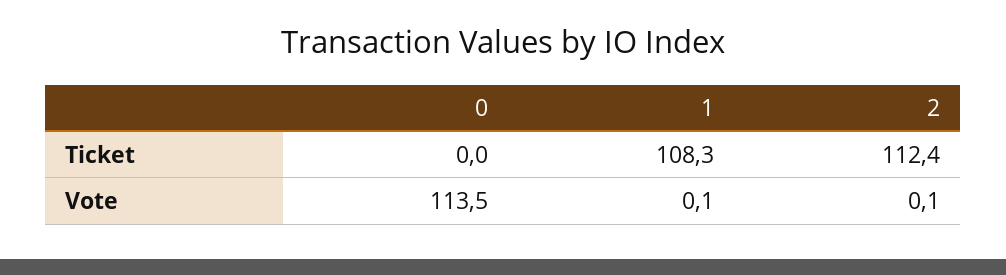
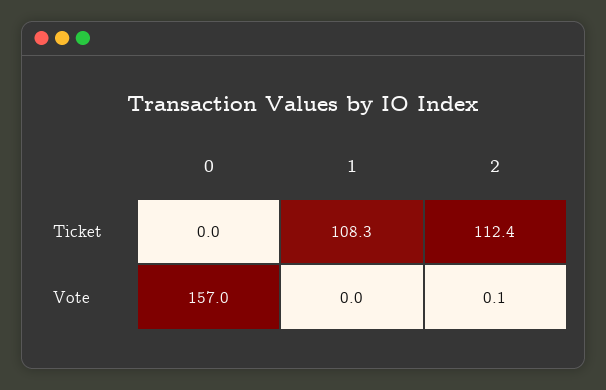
0, Vote: 113.5 -> 157
1, Vote: 0.1 -> 0

